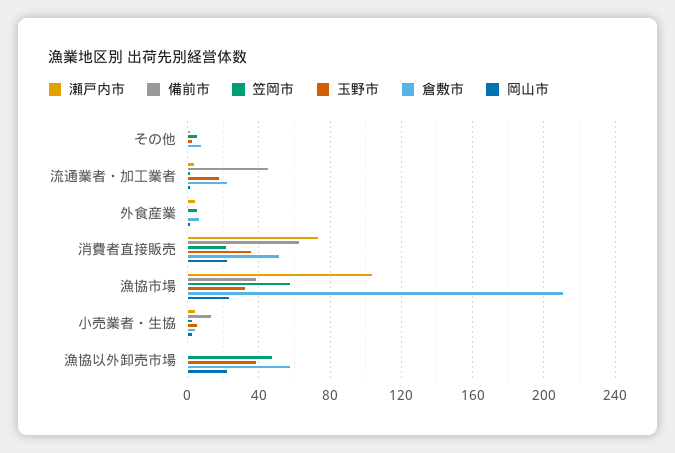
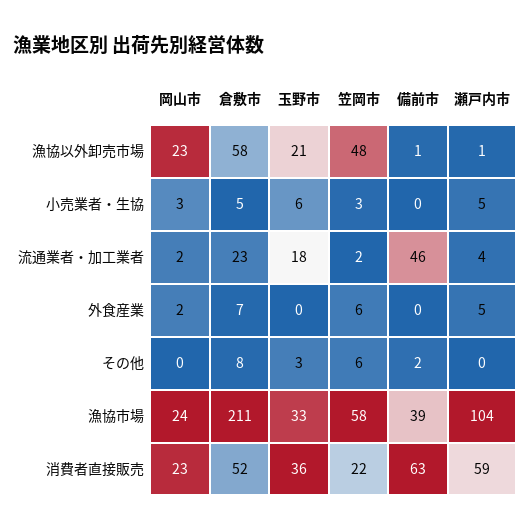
瀬戸内市, 消費者直接販売: 75 -> 59
備前市, 小売業者・生協: 15 -> 0
玉野市, 漁協以外卸売市場: 40 -> 21

